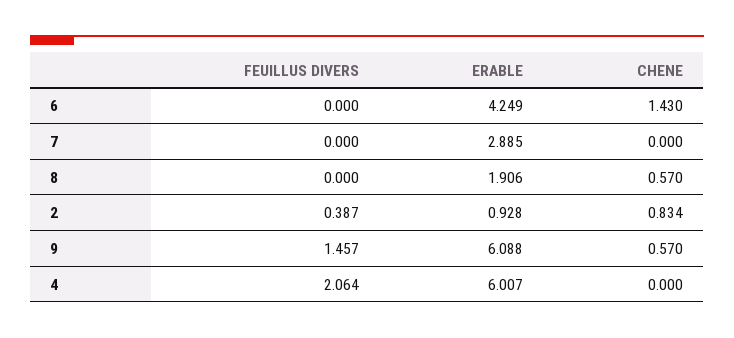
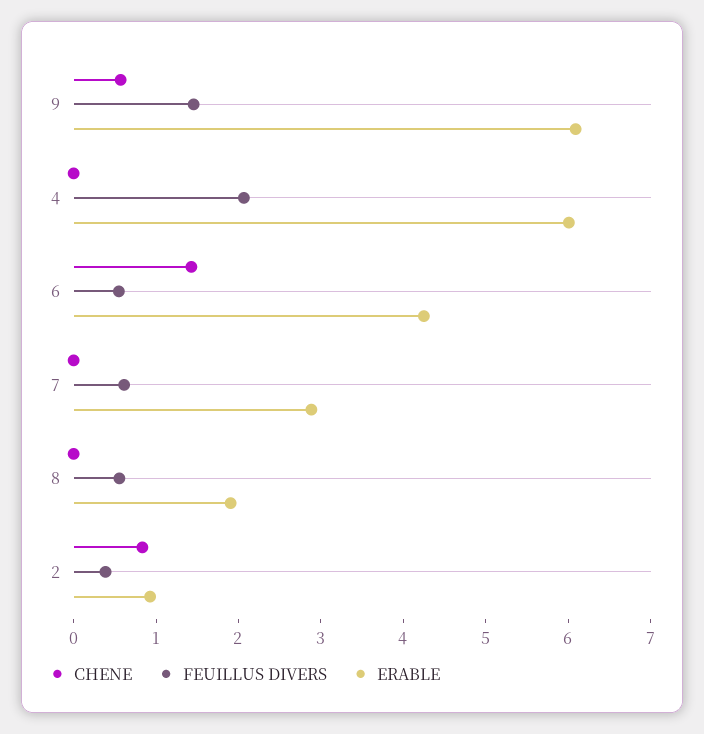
FEUILLUS DIVERS, 6: 0 -> 0.6
FEUILLUS DIVERS, 7: 0 -> 0.6
FEUILLUS DIVERS, 8: 0 -> 0.6
CHENE, 8: 0.57 -> 0

